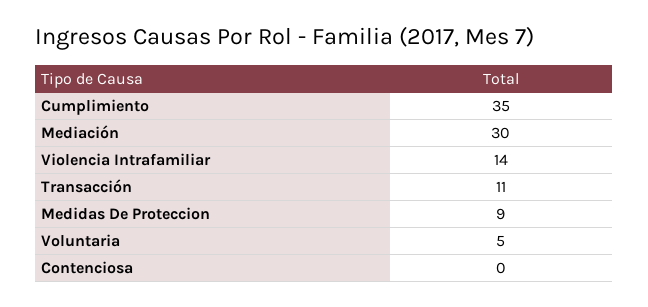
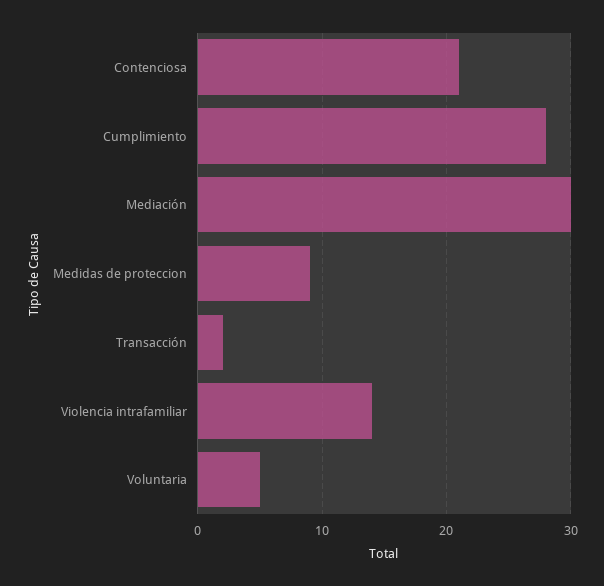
Cumplimiento: 35 -> 28
Transacción: 11 -> 2
Contenciosa: 0 -> 21

